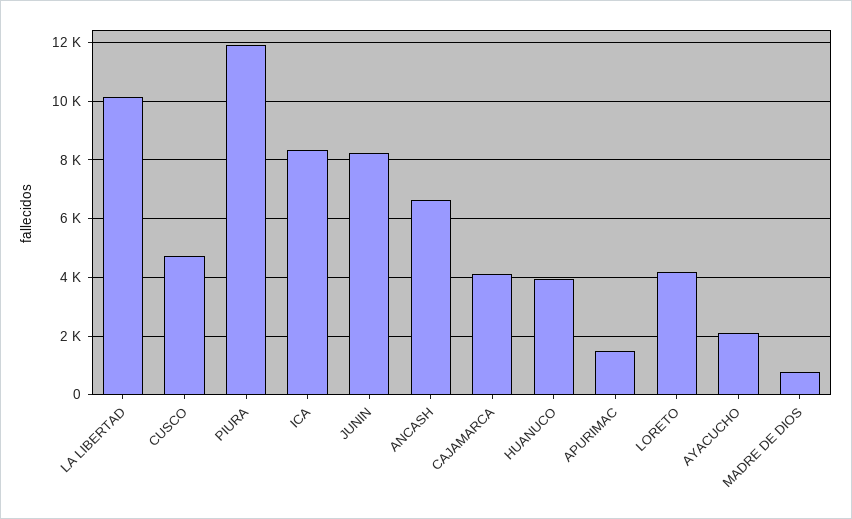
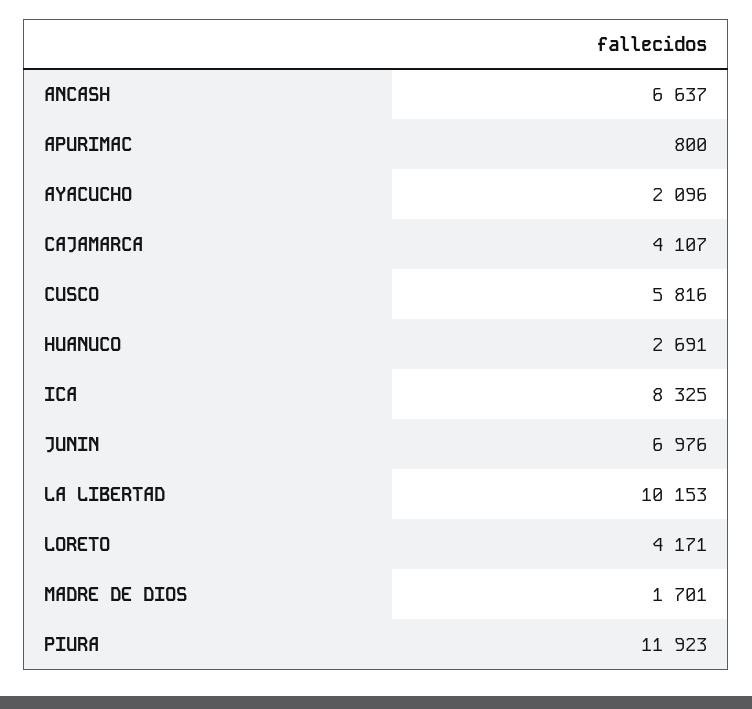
CUSCO: 4750 -> 5816
JUNIN: 8250 -> 6976
HUANUCO: 4000 -> 2691
APURIMAC: 1500 -> 800
MADRE DE DIOS: 750 -> 1701

